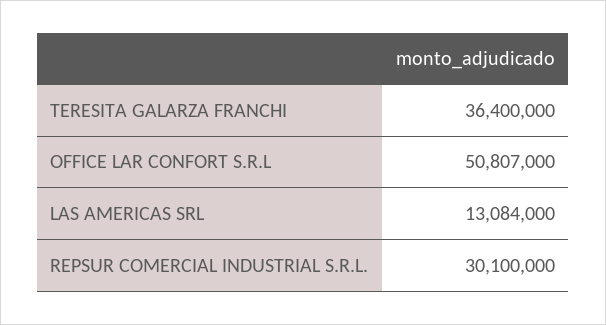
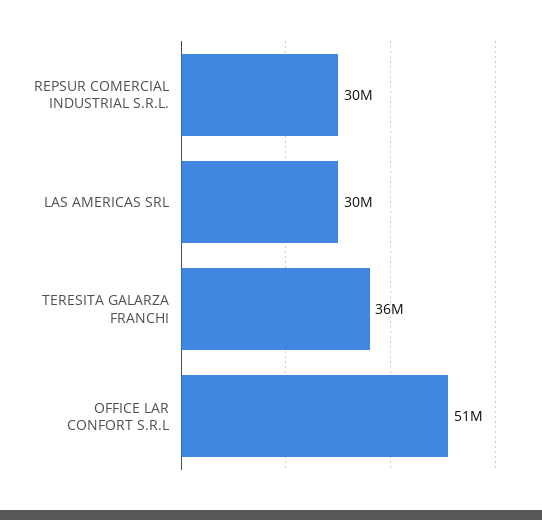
LAS AMERICAS SRL: 13084000 -> 30000000

